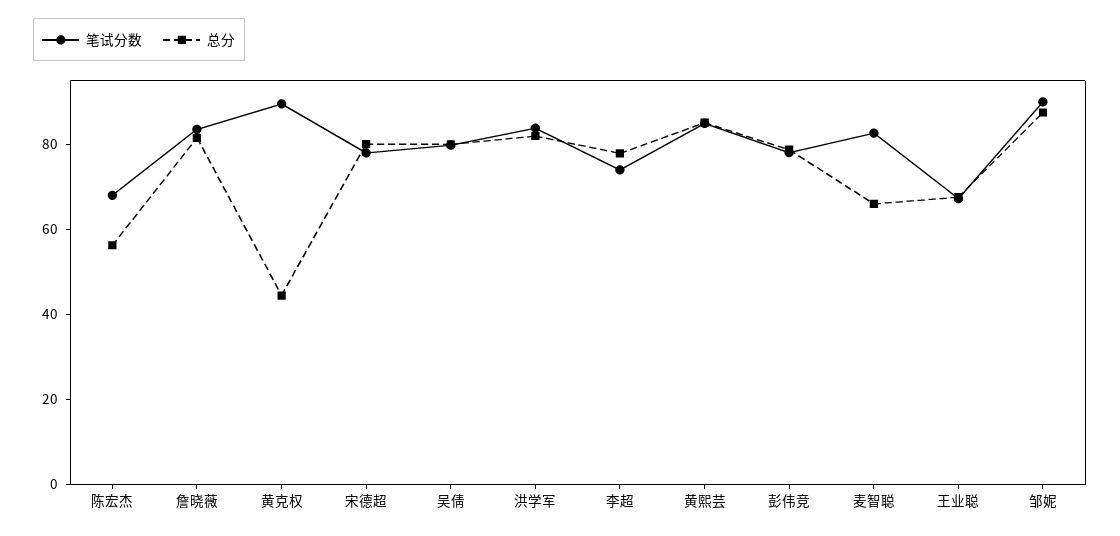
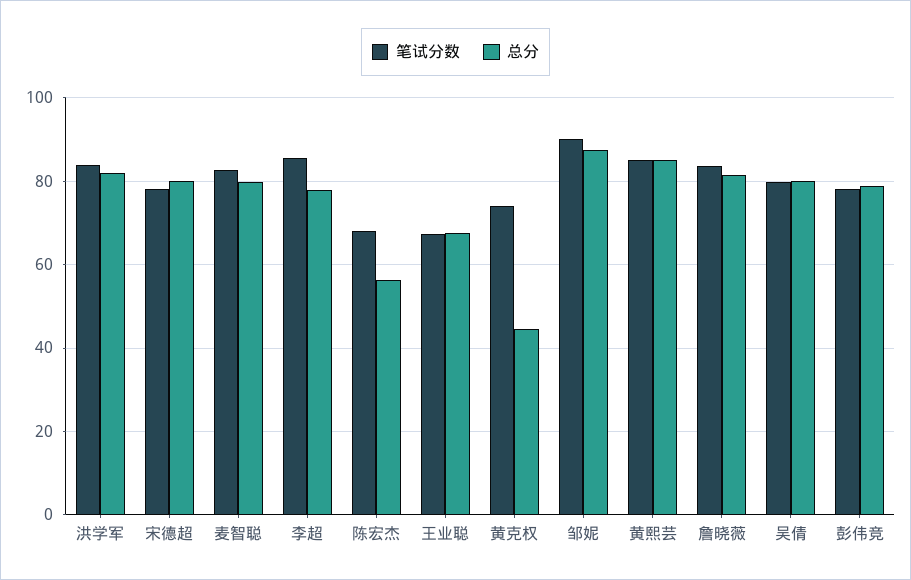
笔试分数, 黄克权: 90 -> 74
笔试分数, 李超: 75 -> 86
总分, 麦智聪: 65 -> 80

